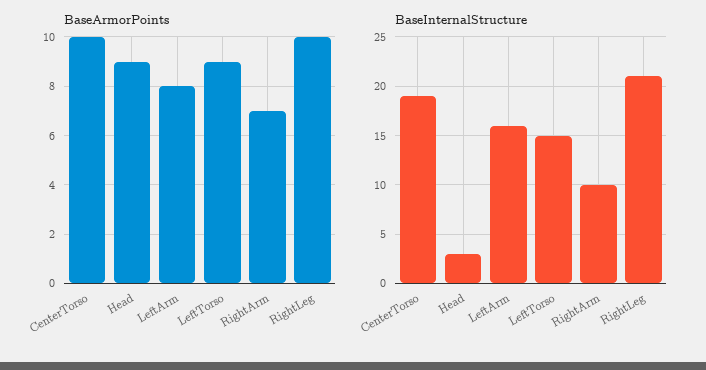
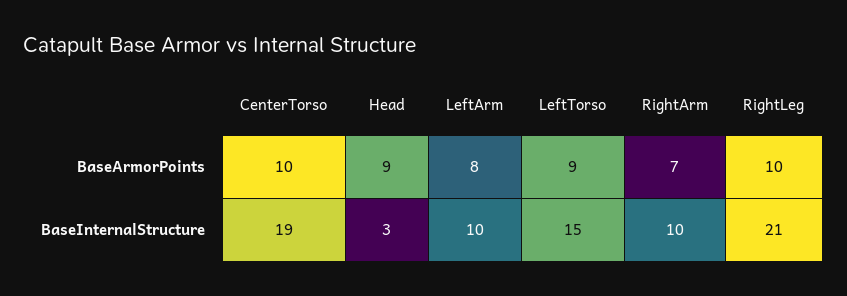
BaseInternalStructure, LeftArm: 16 -> 10

